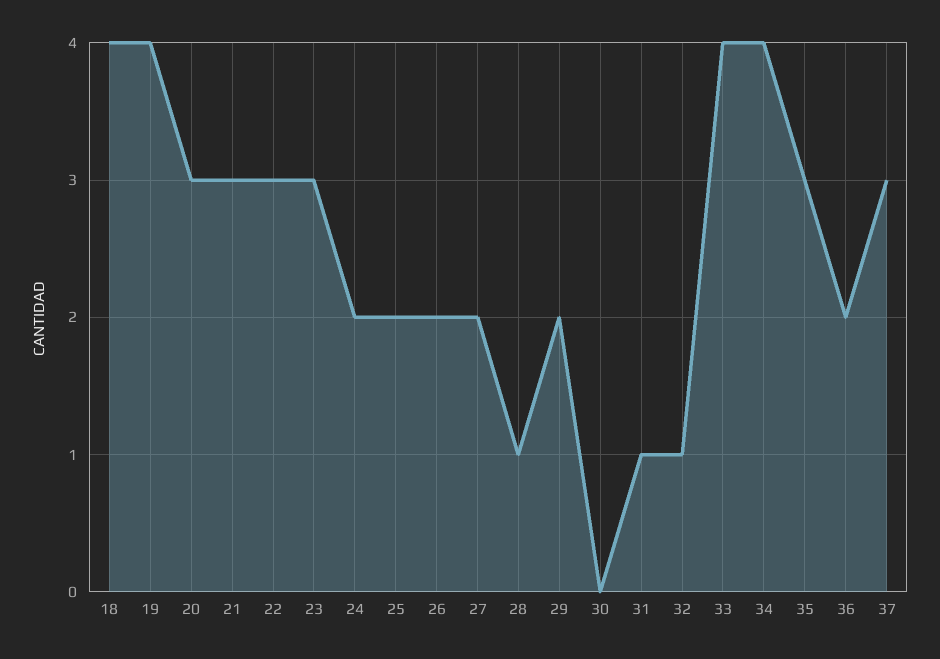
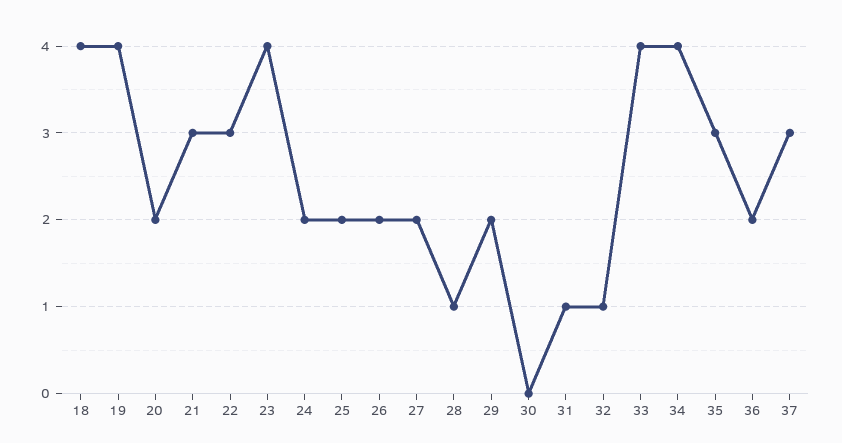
20: 3 -> 2
23: 3 -> 4

